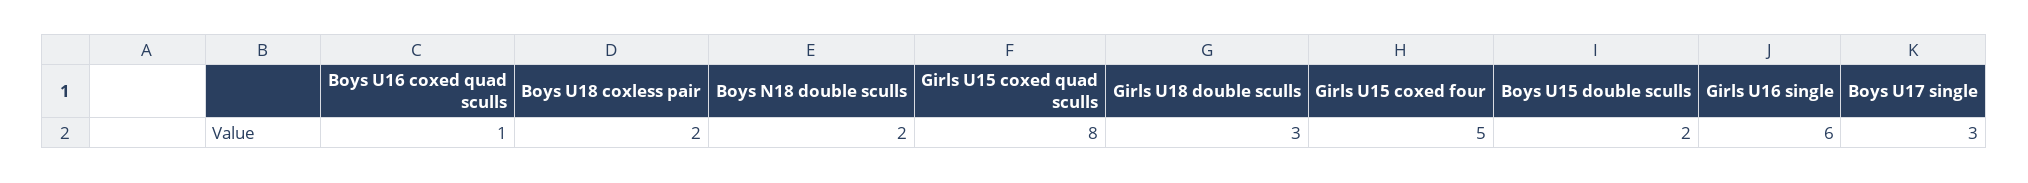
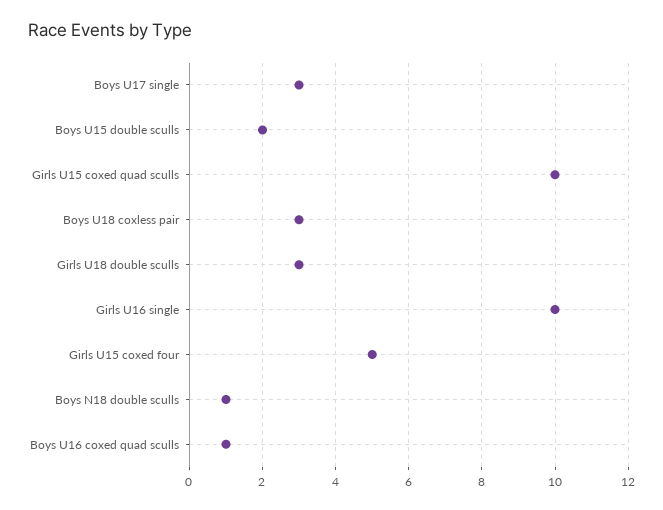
Boys U18 coxless pair: 2 -> 3
Boys N18 double sculls: 2 -> 1
Girls U15 coxed quad sculls: 8 -> 10
Girls U16 single: 6 -> 10

